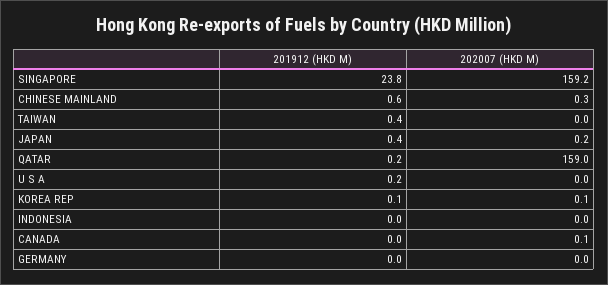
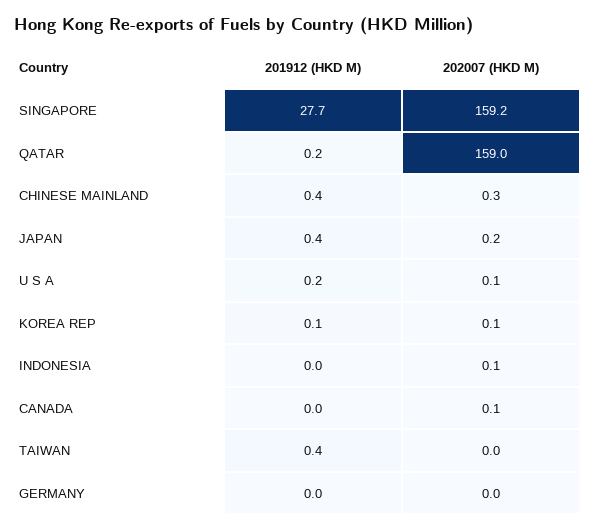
201912 (HKD M), SINGAPORE: 23.8 -> 27.7
201912 (HKD M), CHINESE MAINLAND: 0.6 -> 0.4
202007 (HKD M), U S A: 0 -> 0.1
202007 (HKD M), INDONESIA: 0 -> 0.1

